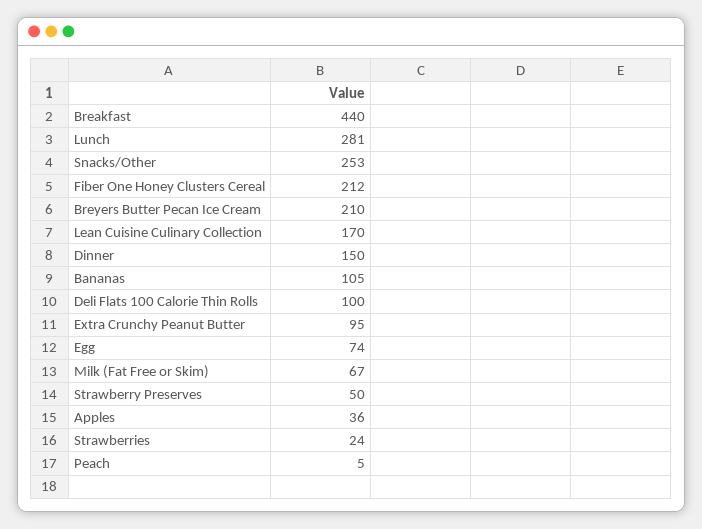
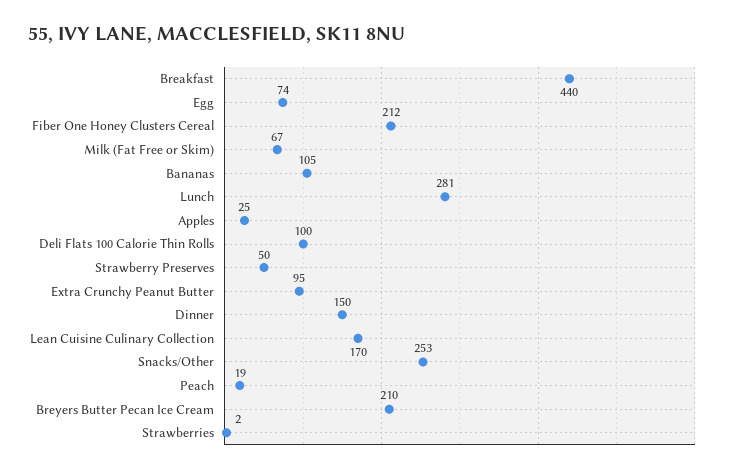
Apples: 36 -> 25
Strawberries: 24 -> 2
Peach: 5 -> 19

